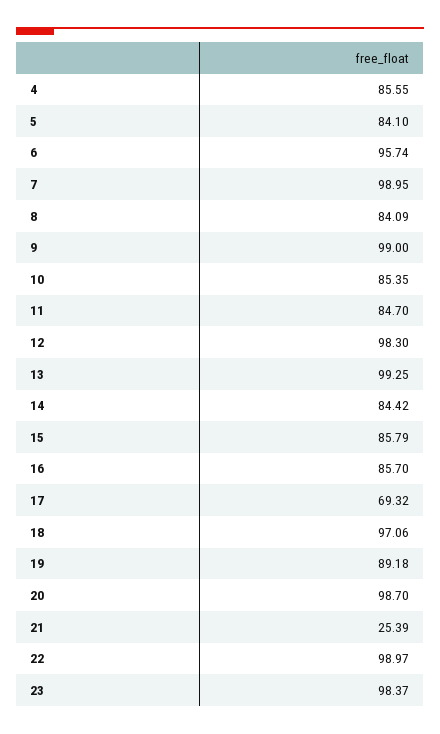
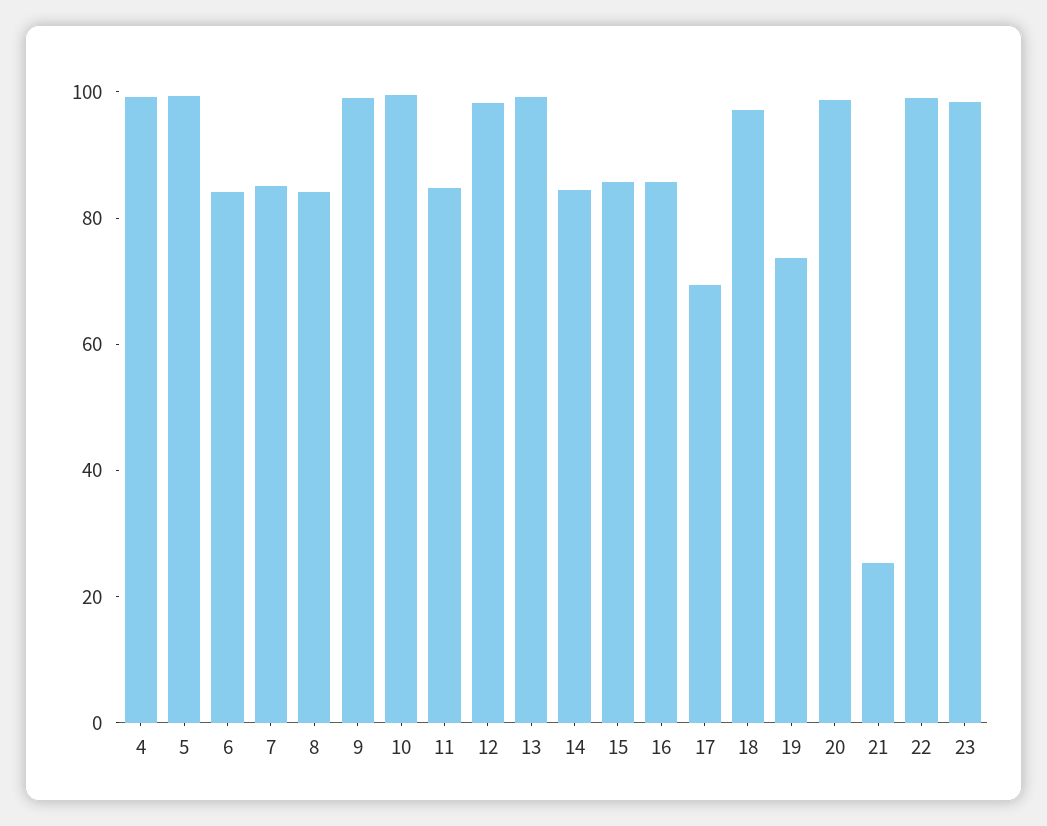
4: 85.55 -> 100
5: 84.1 -> 100
6: 95.74 -> 85
7: 98.95 -> 85
10: 85.35 -> 100
19: 89.18 -> 75

